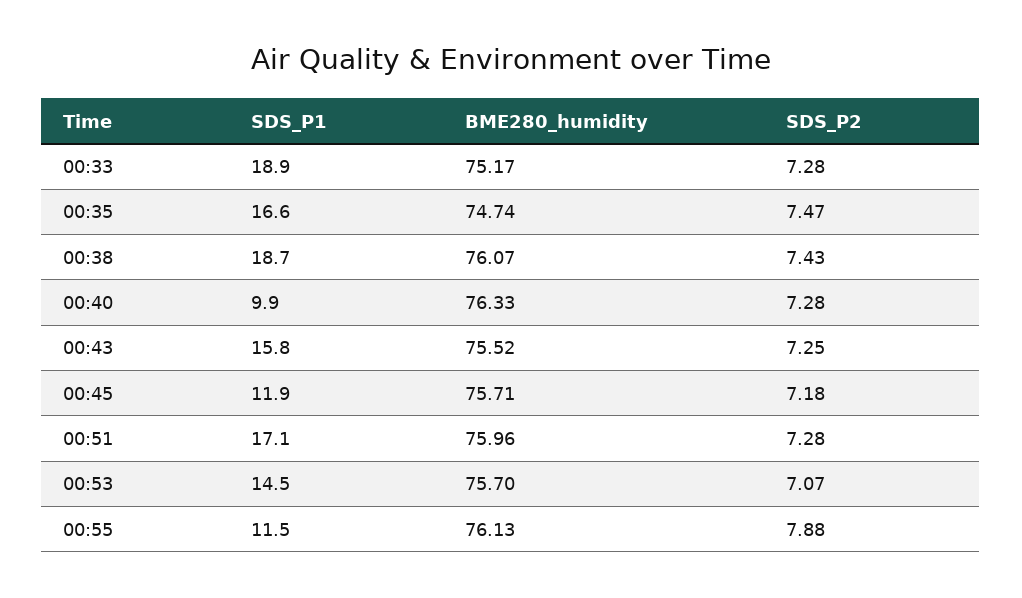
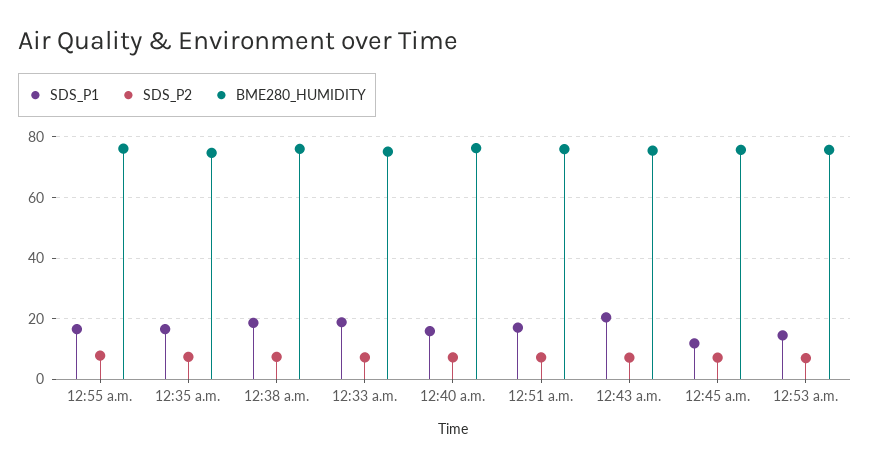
SDS_P1, 00:40: 9.9 -> 16
SDS_P1, 00:43: 15.8 -> 20
SDS_P1, 00:55: 11.5 -> 16

